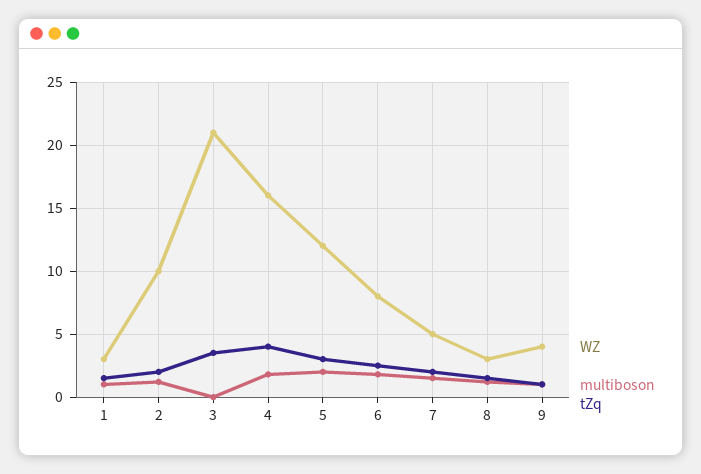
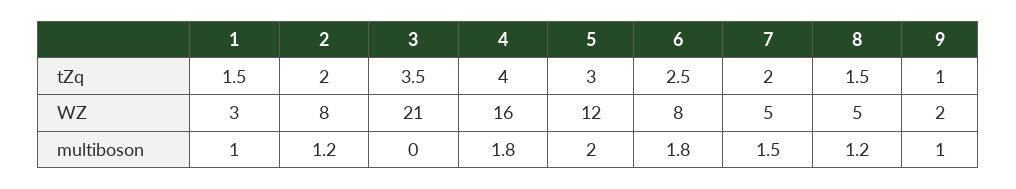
WZ, 2: 10 -> 8
WZ, 8: 3 -> 5
WZ, 9: 4 -> 2

